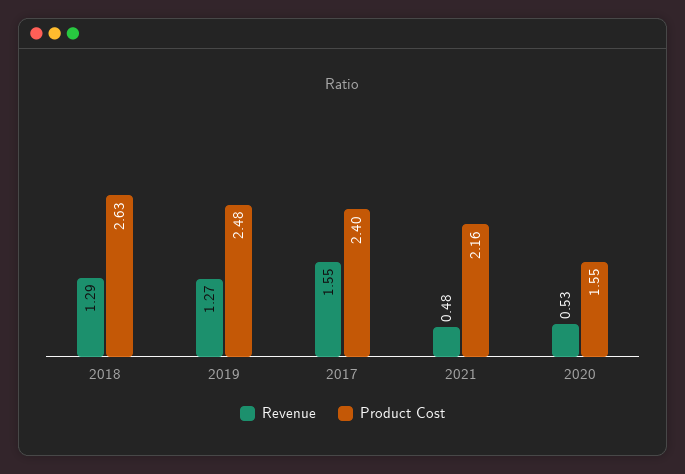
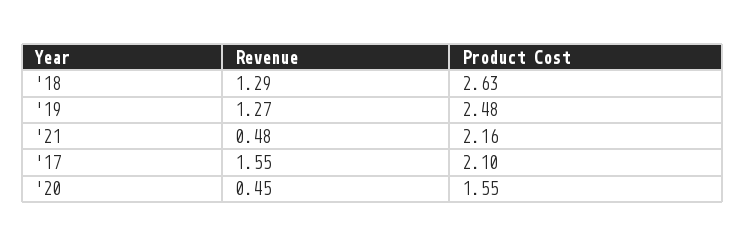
Product Cost, 2017: 2.4 -> 2.1
Revenue, 2020: 0.53 -> 0.45

